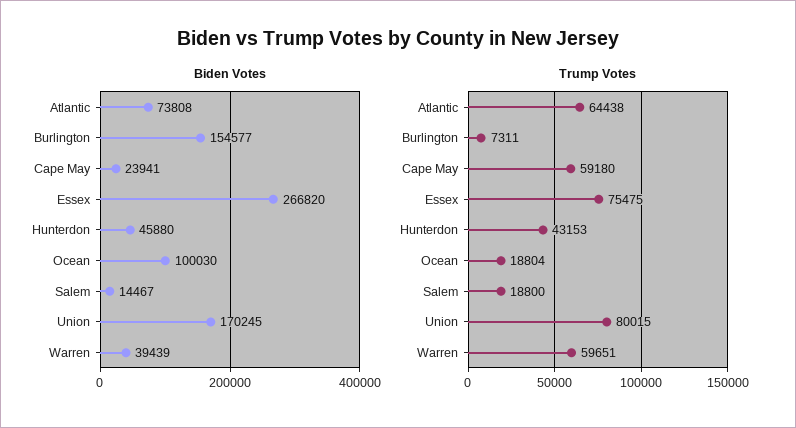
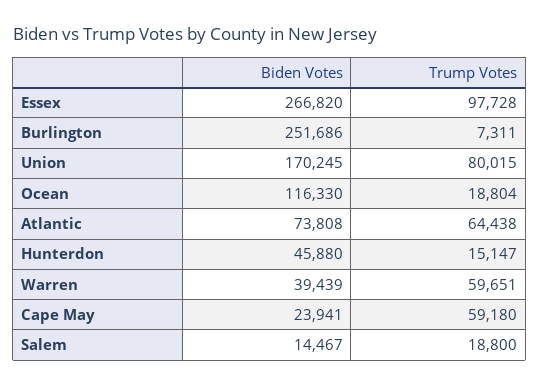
Biden Votes, Burlington: 154577 -> 251686
Biden Votes, Ocean: 100030 -> 116330
Trump Votes, Essex: 75475 -> 97728
Trump Votes, Hunterdon: 43153 -> 15147

